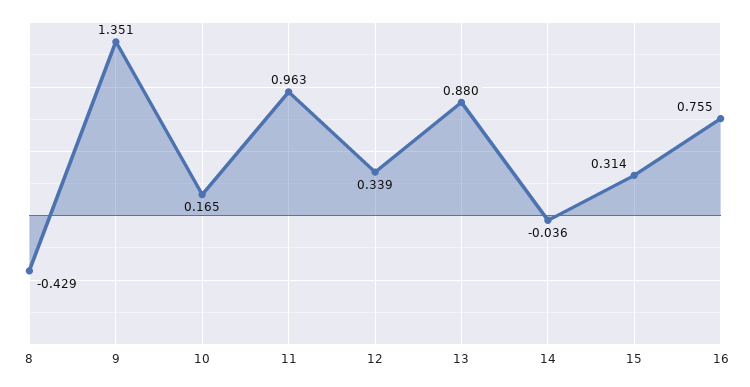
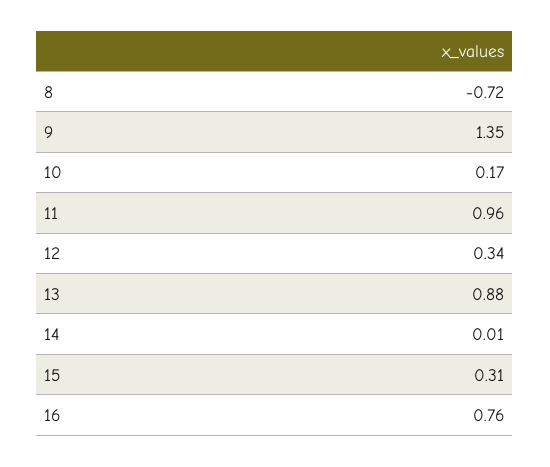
8: -0.429 -> -0.72
14: -0.036 -> 0.01

